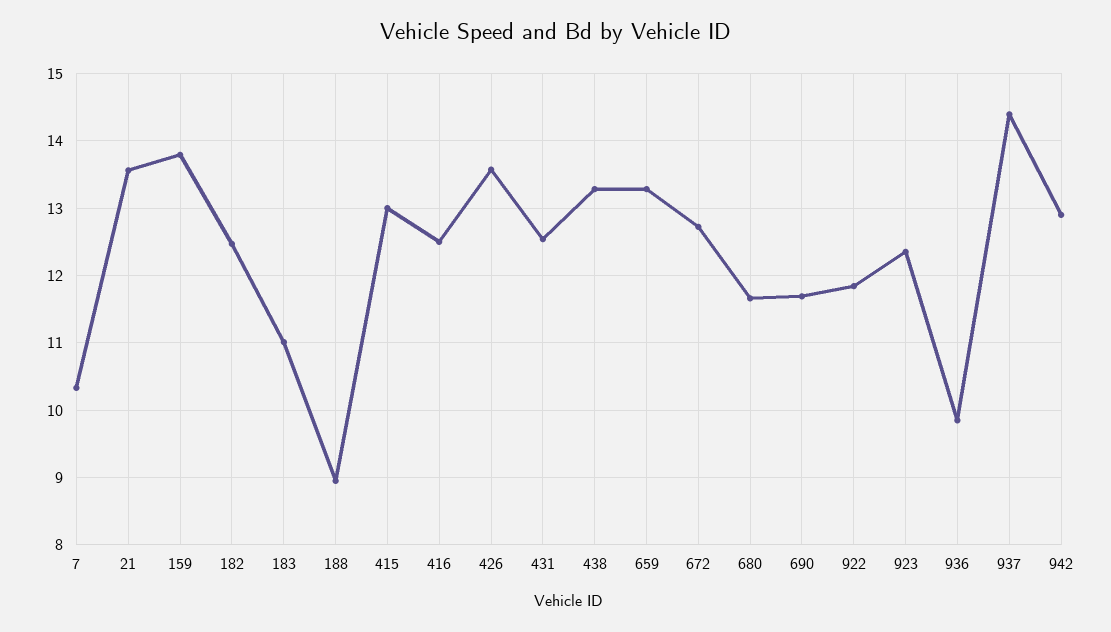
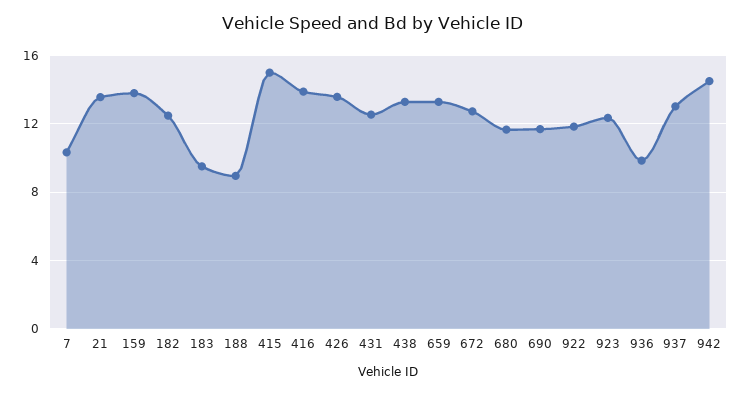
183: 11 -> 9.5
415: 13 -> 15
416: 12.5 -> 14
937: 14.4 -> 13
942: 12.9 -> 14.5

